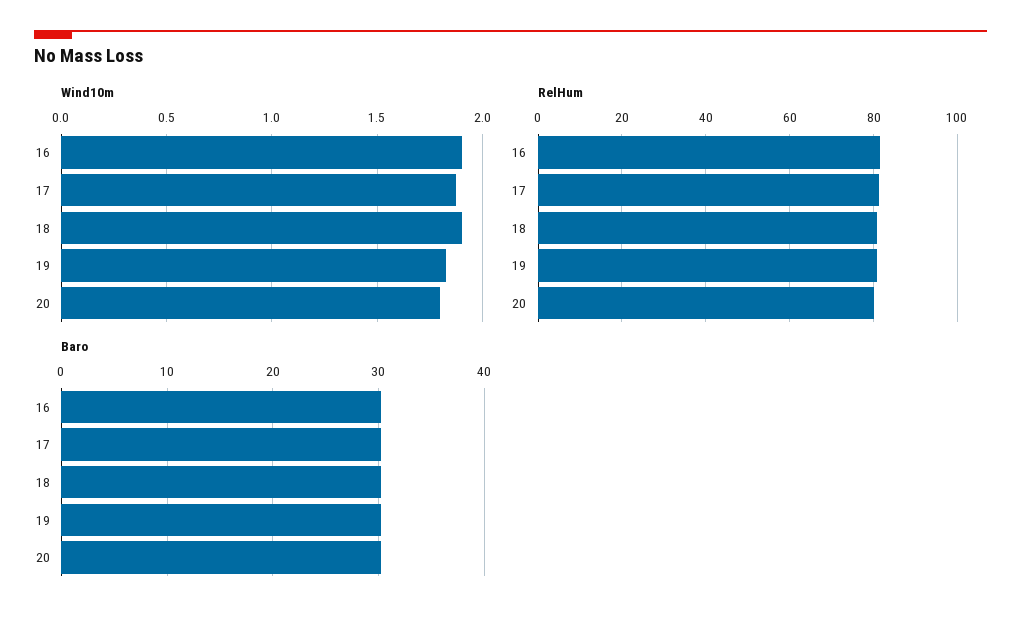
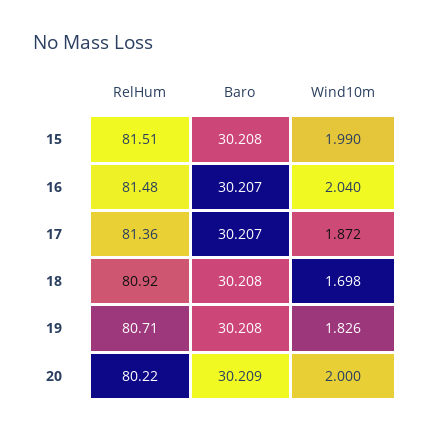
Wind10m, 16: 1.9 -> 2.04
Wind10m, 18: 1.9 -> 1.698
Wind10m, 20: 1.8 -> 2
RelHum, 15: none -> 81.51
Baro, 15: none -> 30.208
Wind10m, 15: none -> 1.99

